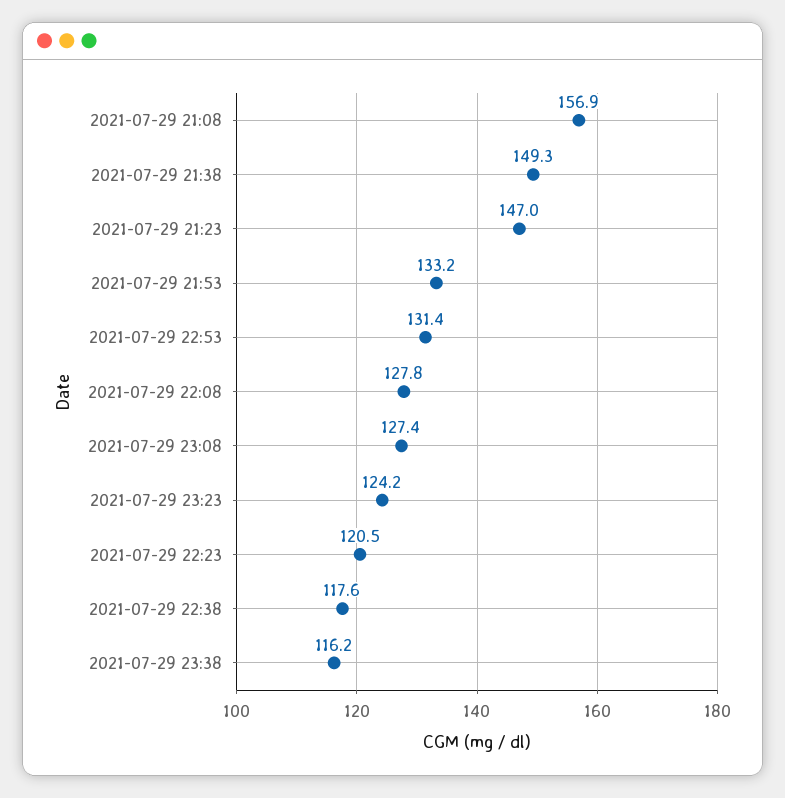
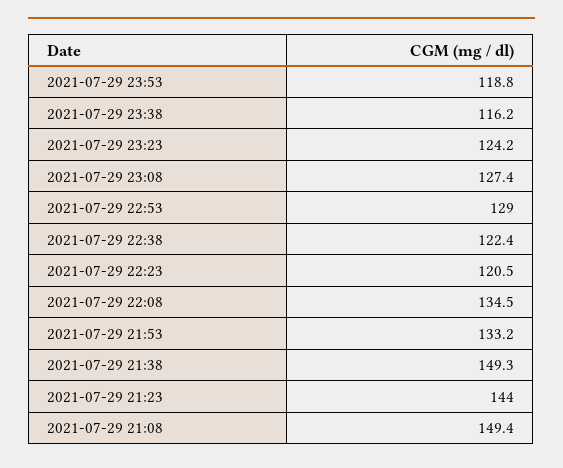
2021-07-29 21:08: 156.9 -> 149.4
2021-07-29 21:23: 147 -> 144
2021-07-29 22:53: 131.4 -> 129
2021-07-29 22:08: 127.8 -> 134.5
2021-07-29 22:38: 117.6 -> 122.4
2021-07-29 23:53: none -> 118.8

